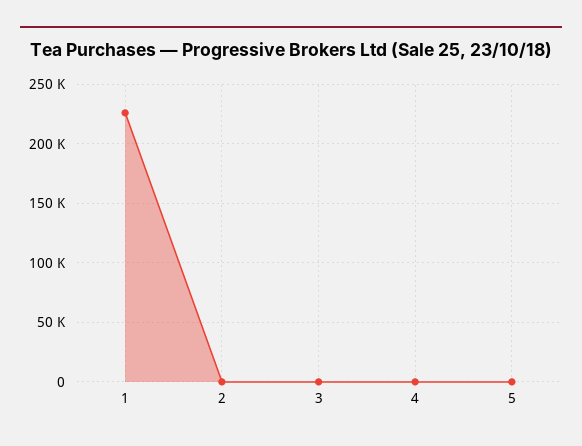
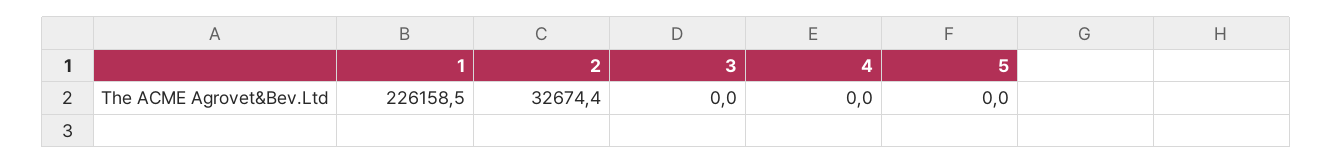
2: 0 -> 32674.4

